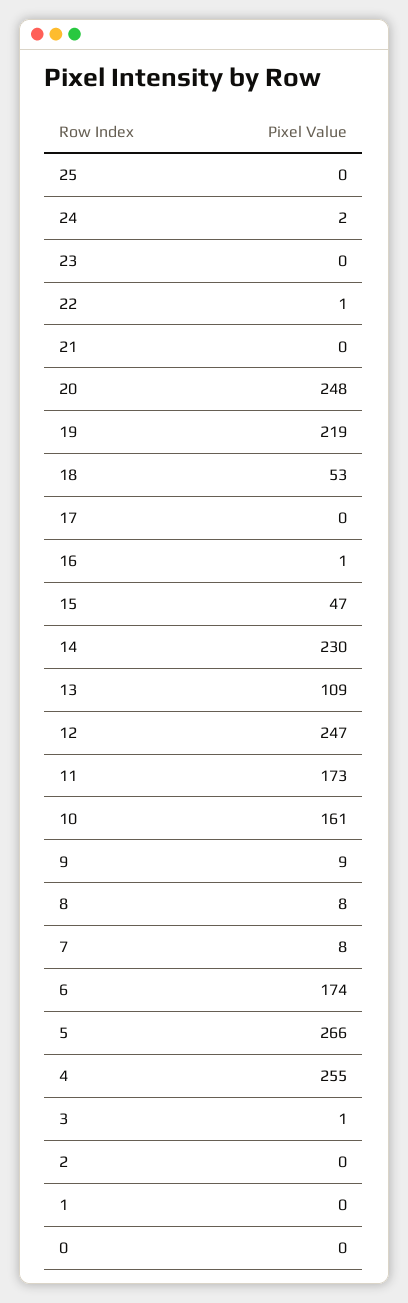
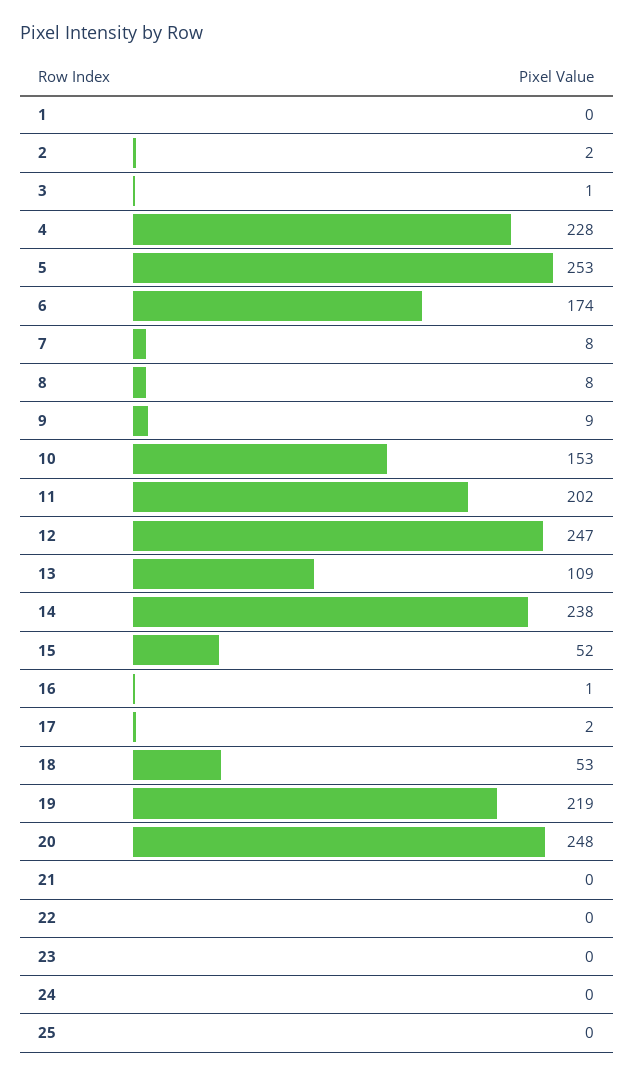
24: 2 -> 0
22: 1 -> 0
17: 0 -> 2
15: 47 -> 52
14: 230 -> 238
11: 173 -> 202
10: 161 -> 153
5: 266 -> 253
4: 255 -> 228
2: 0 -> 2
0: 0 -> none

